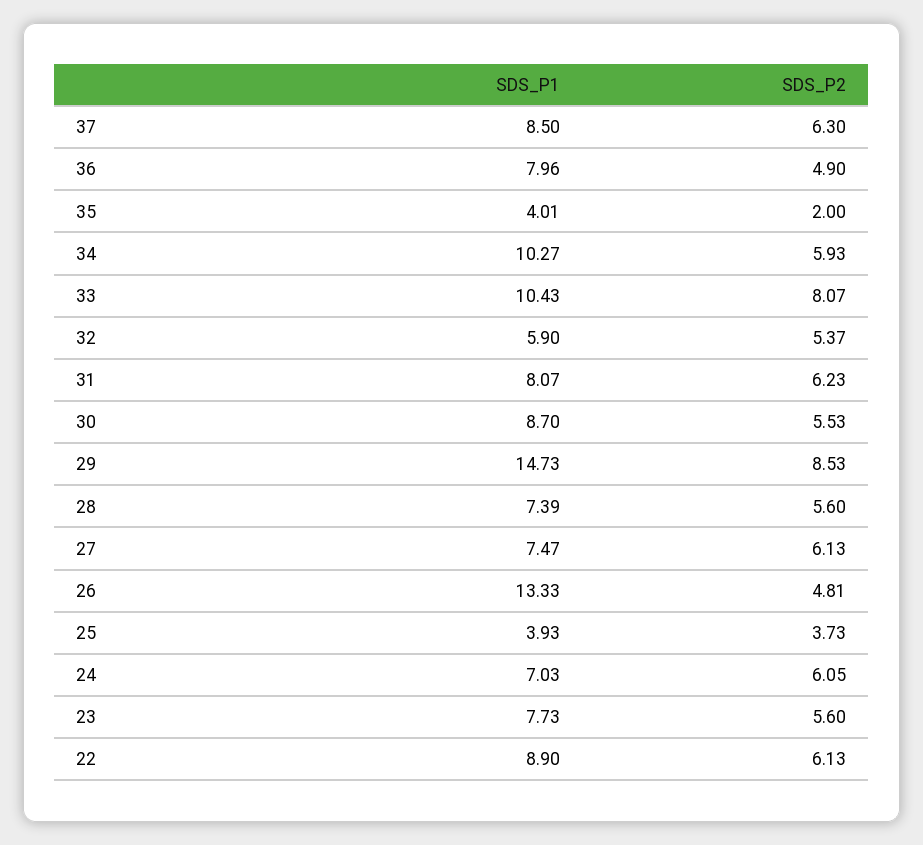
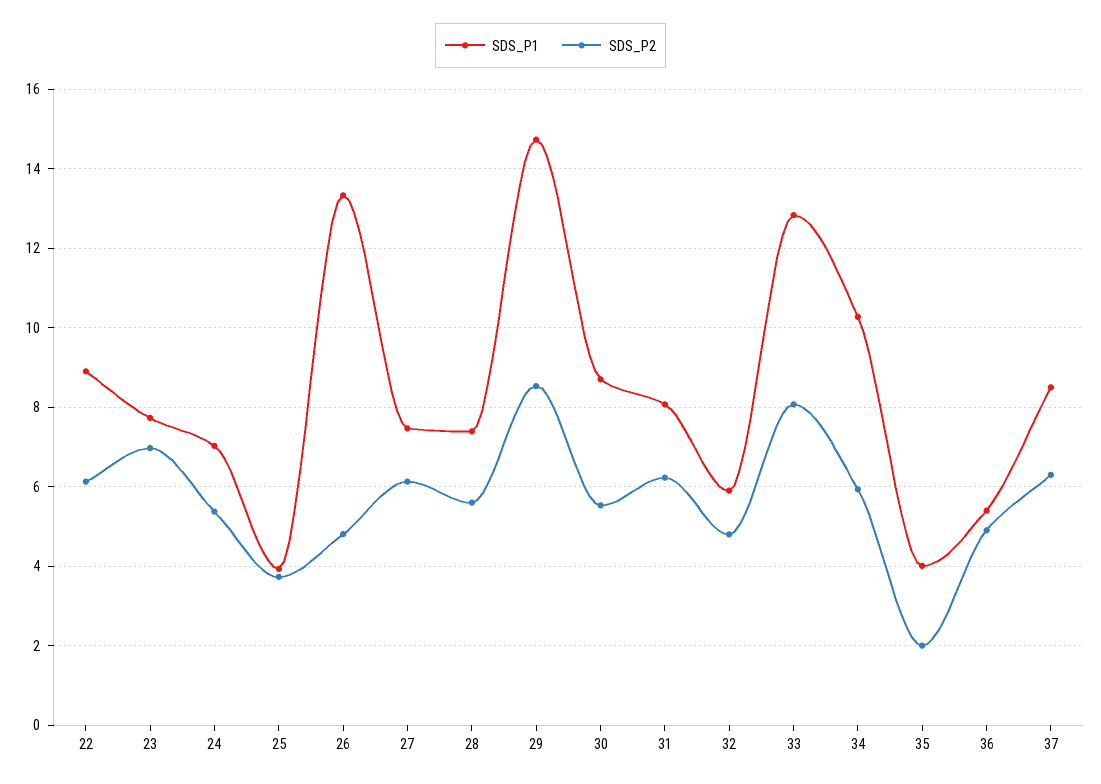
SDS_P1, 36: 7.96 -> 5.4
SDS_P1, 33: 10.43 -> 12.8
SDS_P2, 32: 5.37 -> 4.8
SDS_P2, 24: 6.05 -> 5.4
SDS_P2, 23: 5.6 -> 7

